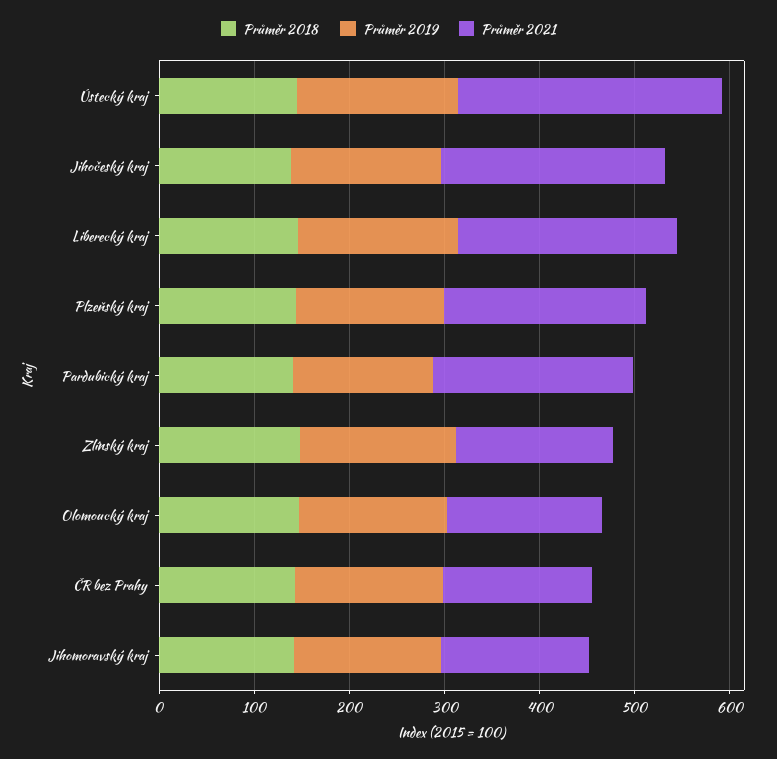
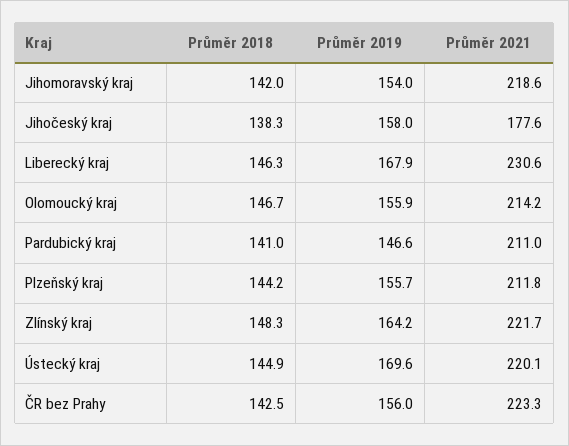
Průměr 2021, Ústecký kraj: 280 -> 220.1
Průměr 2021, Jihočeský kraj: 240 -> 177.6
Průměr 2021, Zlínský kraj: 160 -> 221.7
Průměr 2021, Olomoucký kraj: 160 -> 214.2
Průměr 2021, ČR bez Prahy: 160 -> 223.3
Průměr 2021, Jihomoravský kraj: 160 -> 218.6

